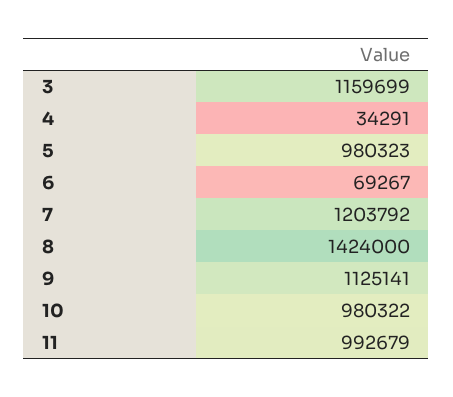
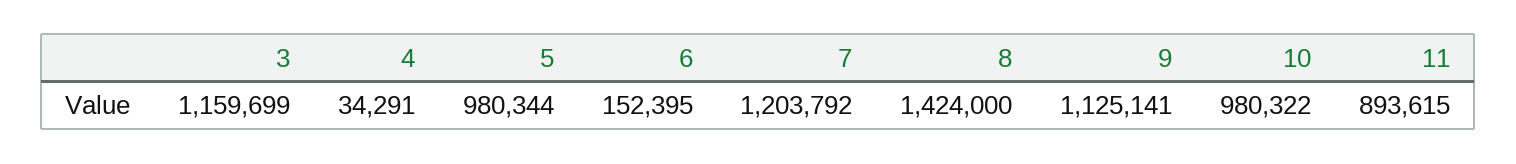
5: 980323 -> 980344
6: 69267 -> 152395
11: 992679 -> 893615

